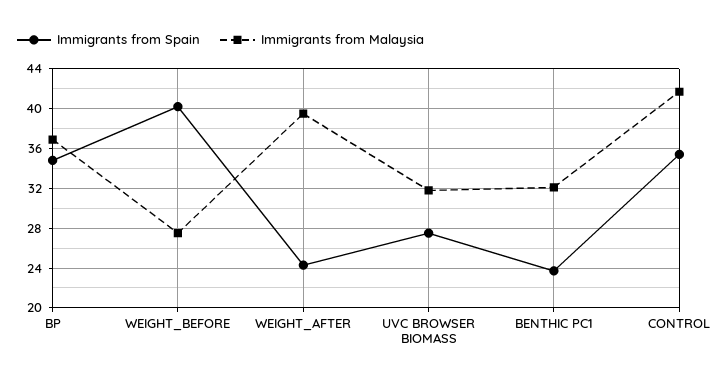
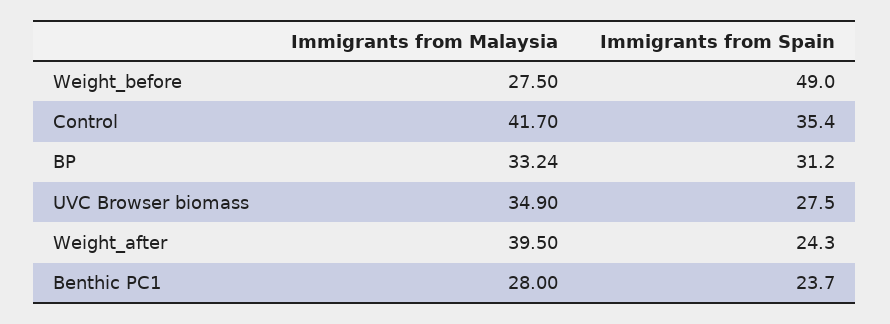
Immigrants from Spain, BP: 35 -> 31.2
Immigrants from Malaysia, BP: 37 -> 33.24
Immigrants from Spain, WEIGHT_BEFORE: 40 -> 49
Immigrants from Malaysia, UVC BROWSER BIOMASS: 32 -> 34.9
Immigrants from Malaysia, BENTHIC PC1: 32 -> 28

